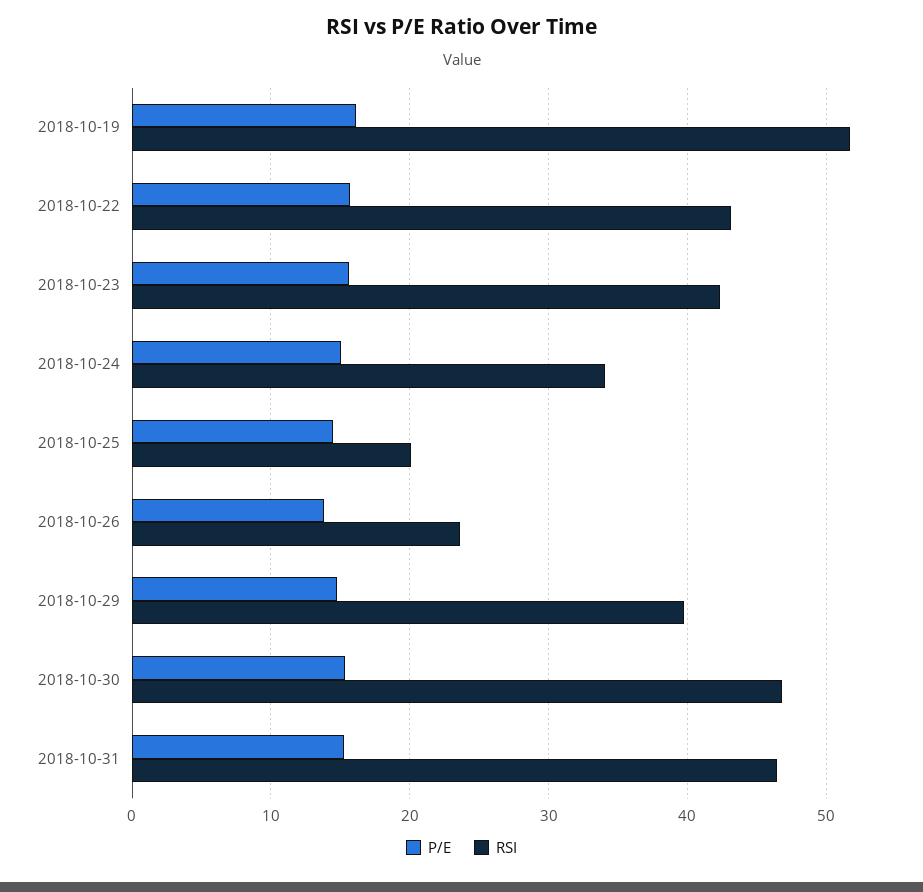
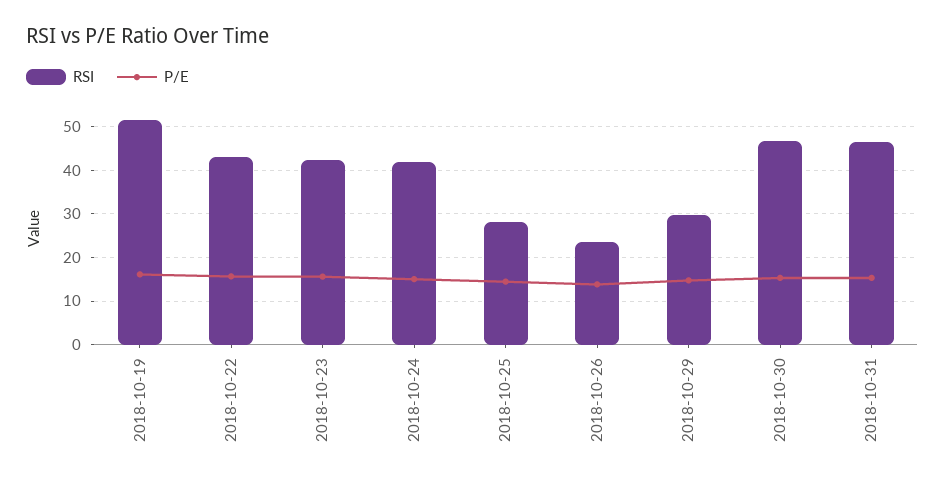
RSI, 2018-10-24: 34 -> 42
RSI, 2018-10-25: 20 -> 28
RSI, 2018-10-29: 40 -> 30

